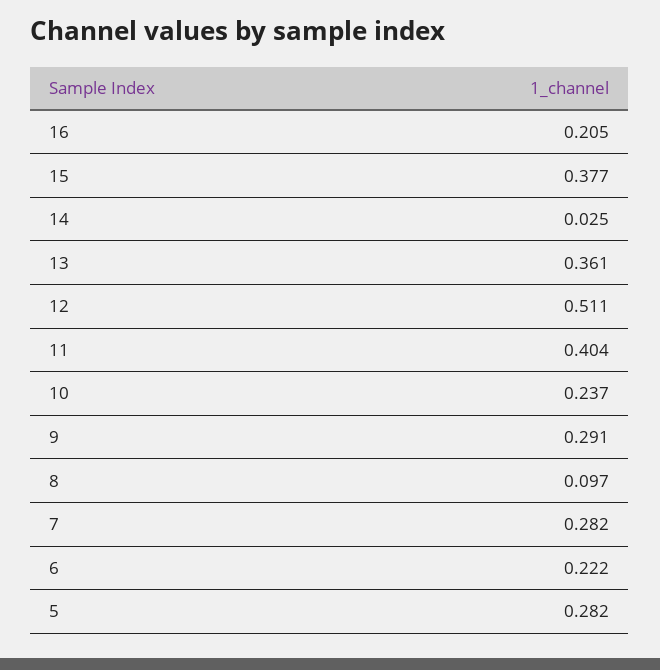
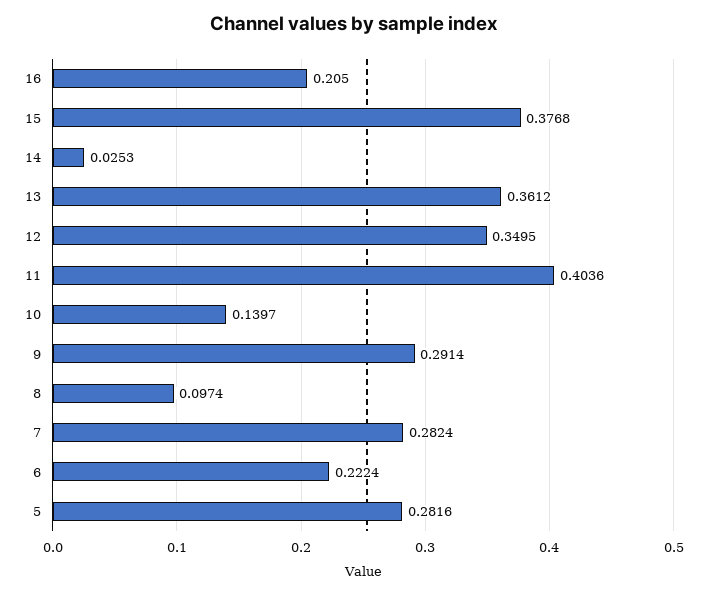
12: 0.511 -> 0.3495
10: 0.237 -> 0.1397

